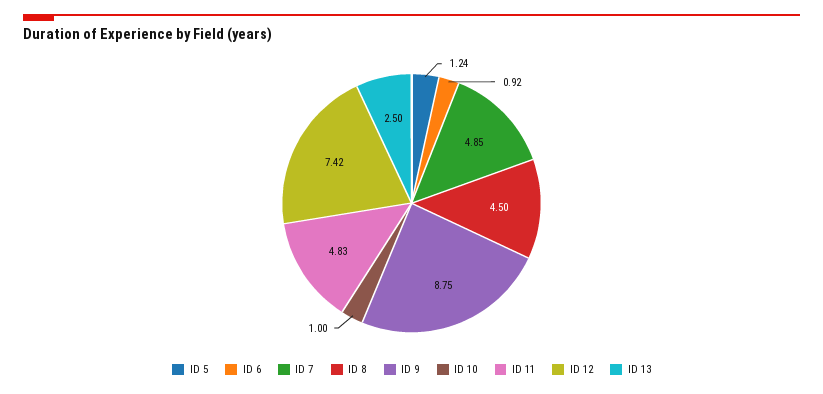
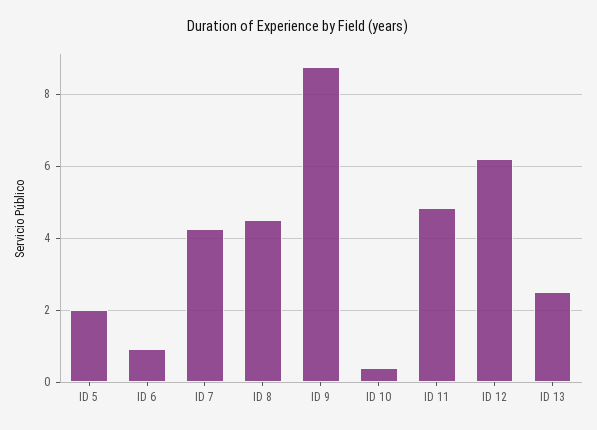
ID 5: 1.24 -> 2
ID 7: 4.85 -> 4.2
ID 10: 1 -> 0.4
ID 12: 7.42 -> 6.2

